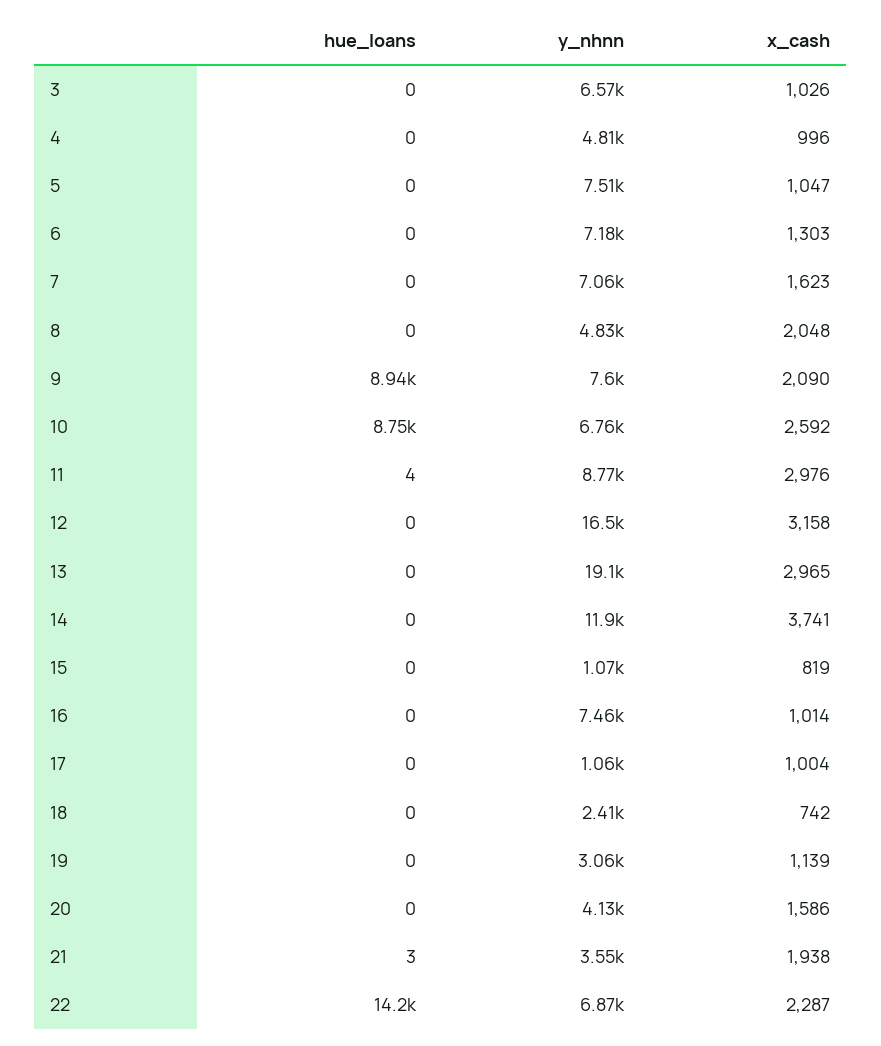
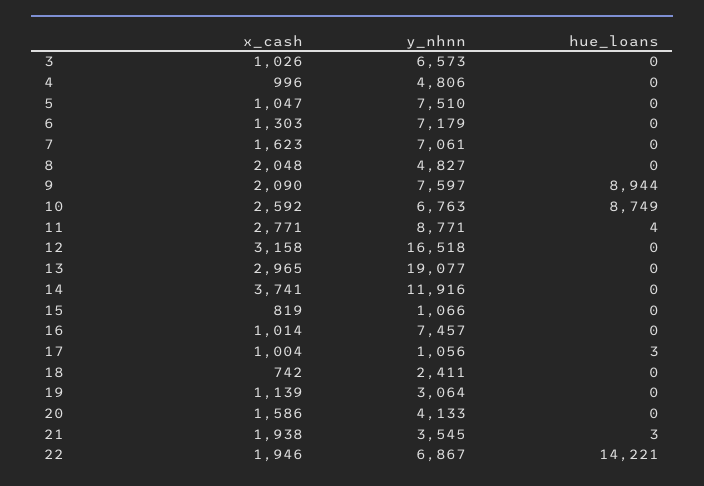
x_cash, 11: 2976 -> 2771
hue_loans, 17: 0 -> 3
x_cash, 22: 2287 -> 1946

